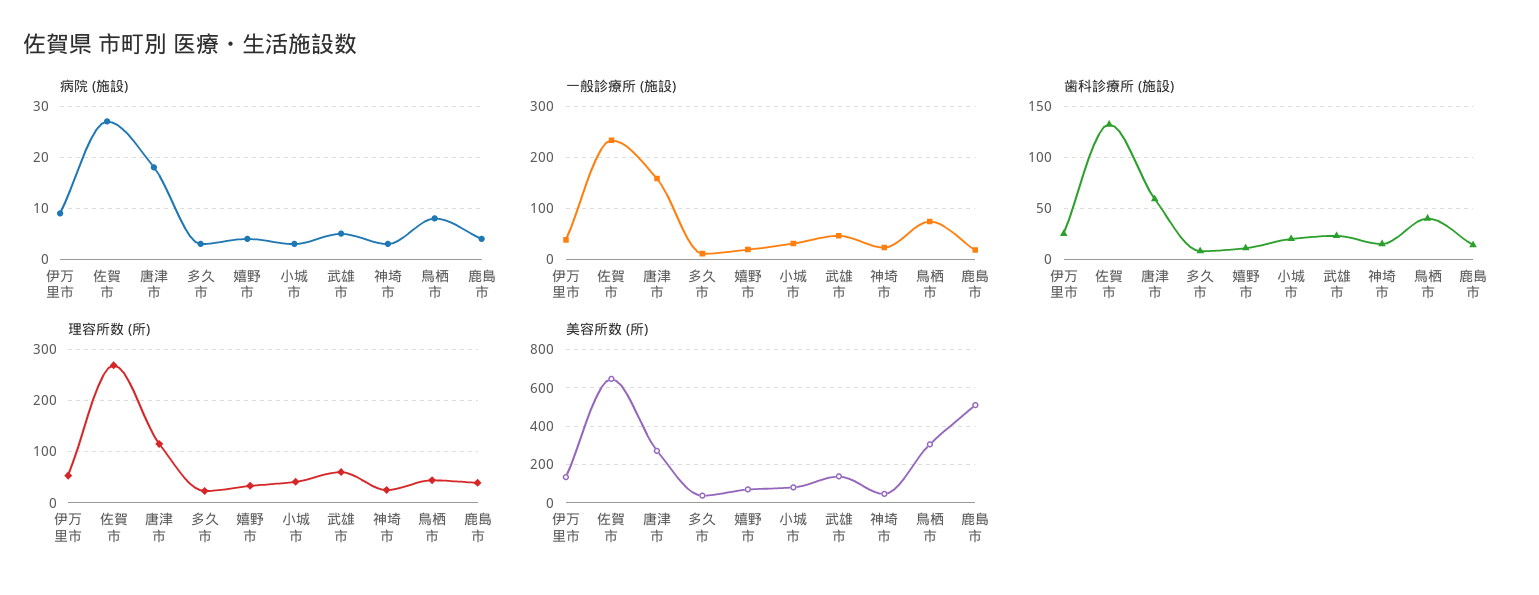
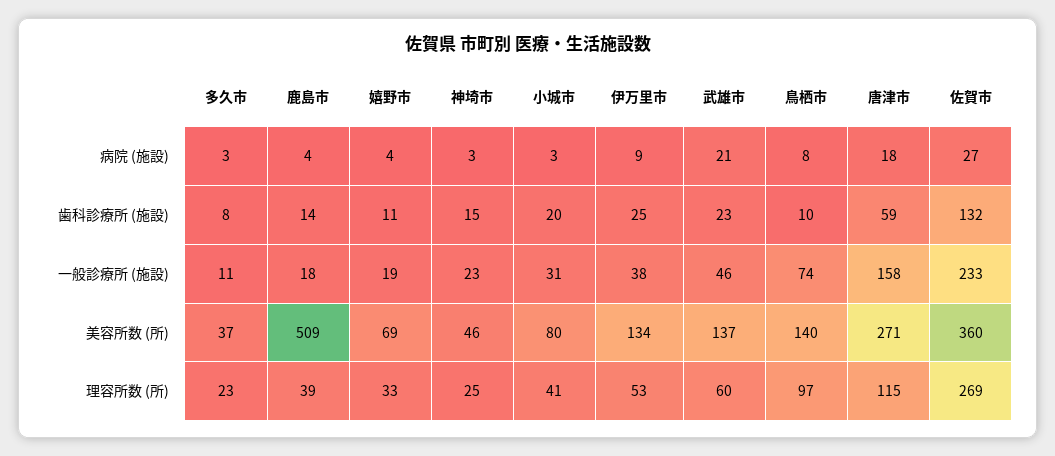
病院 (施設), 武雄市: 5 -> 21
歯科診療所 (施設), 鳥栖市: 40 -> 10
理容所数 (所), 鳥栖市: 40 -> 97
美容所数 (所), 佐賀市: 650 -> 360
美容所数 (所), 鳥栖市: 300 -> 140

